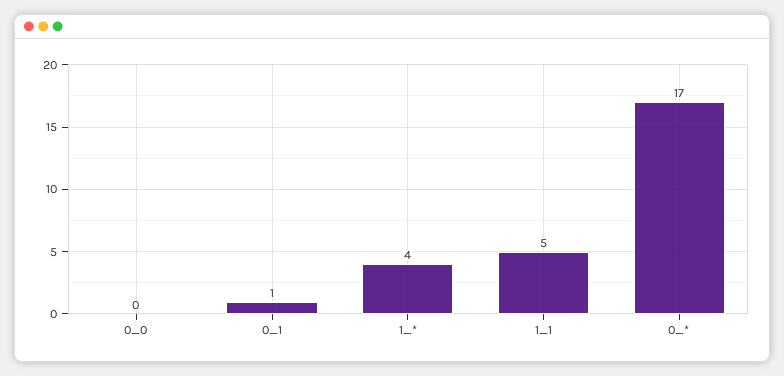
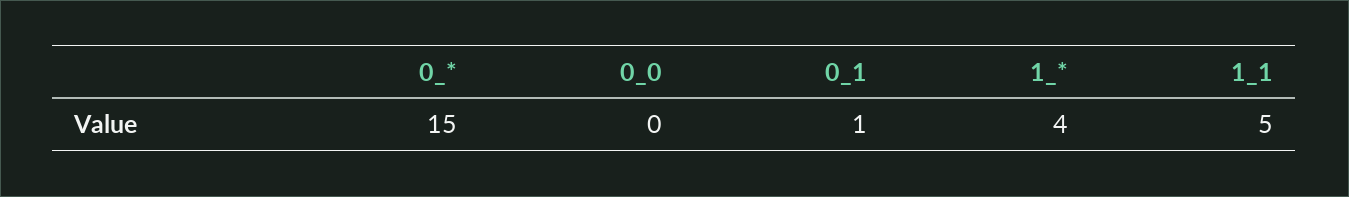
0_*: 17 -> 15

